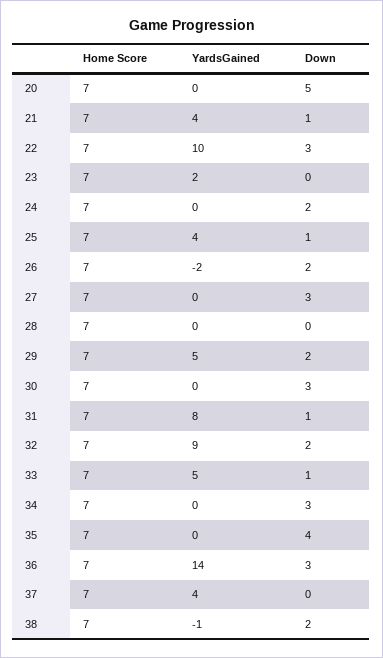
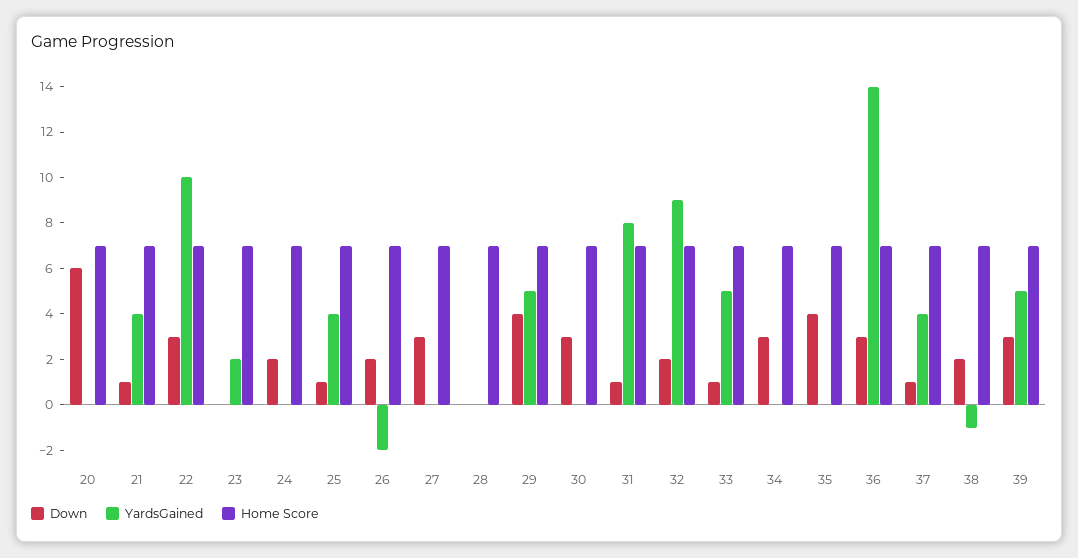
Down, 20: 5 -> 6
Down, 29: 2 -> 4
Down, 37: 0 -> 1
Down, 39: none -> 3
YardsGained, 39: none -> 5
Home Score, 39: none -> 7

